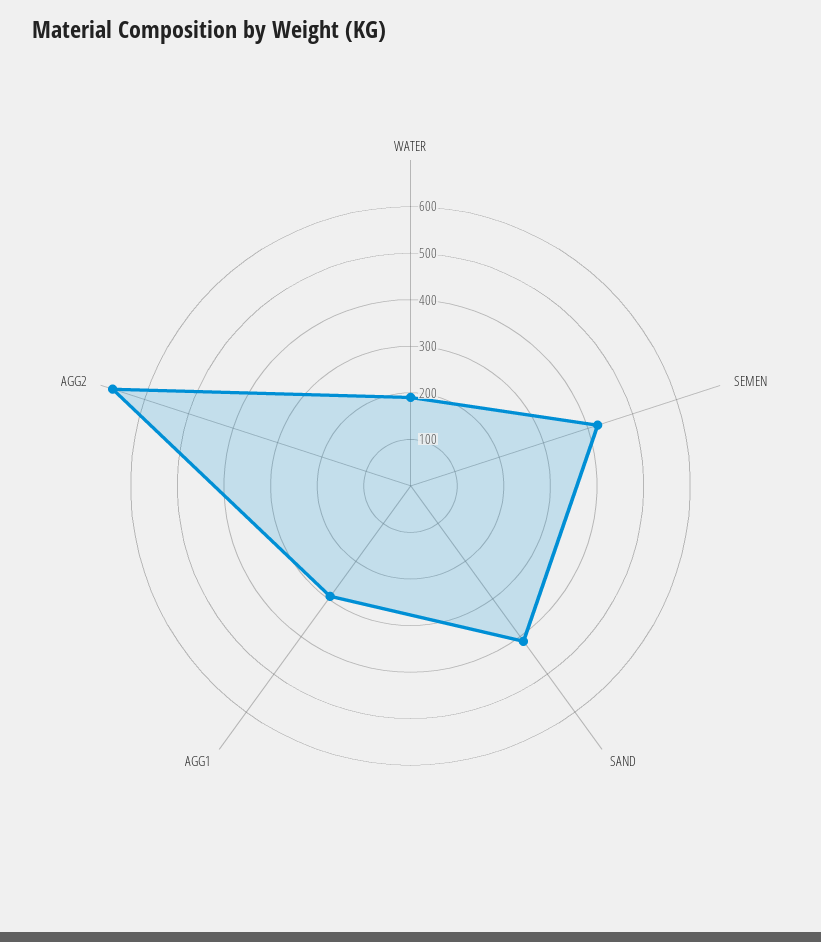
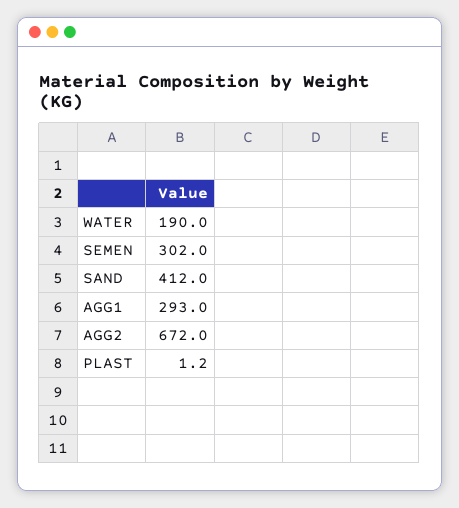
SEMEN: 420 -> 302
PLAST: none -> 1.2

